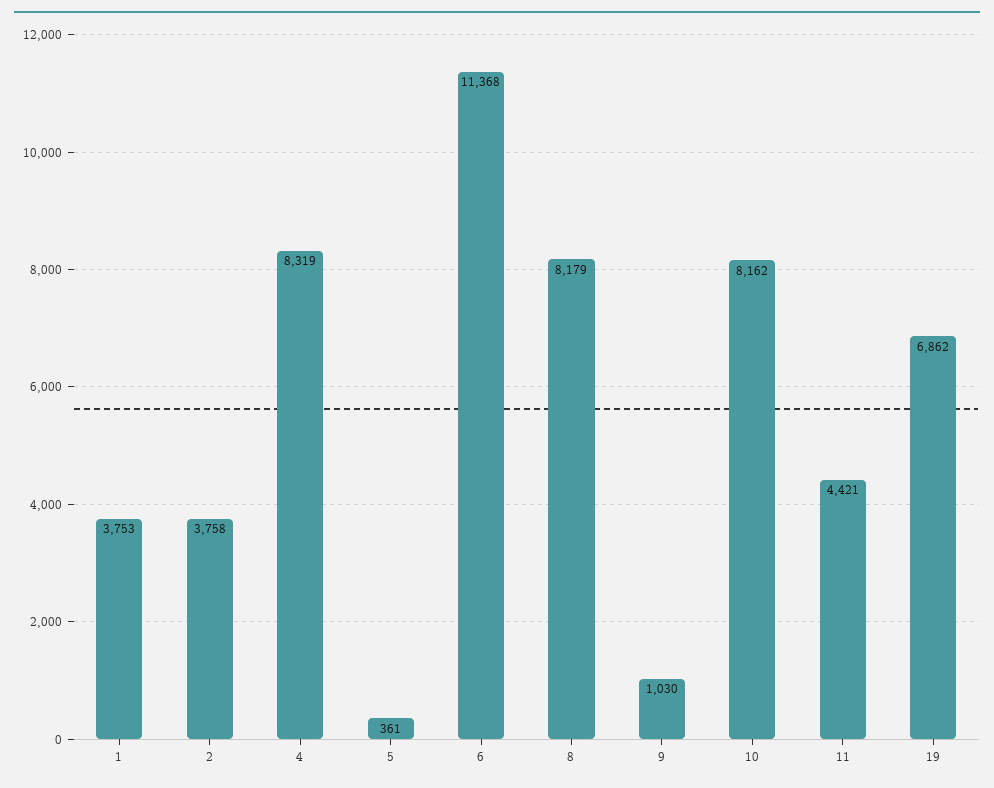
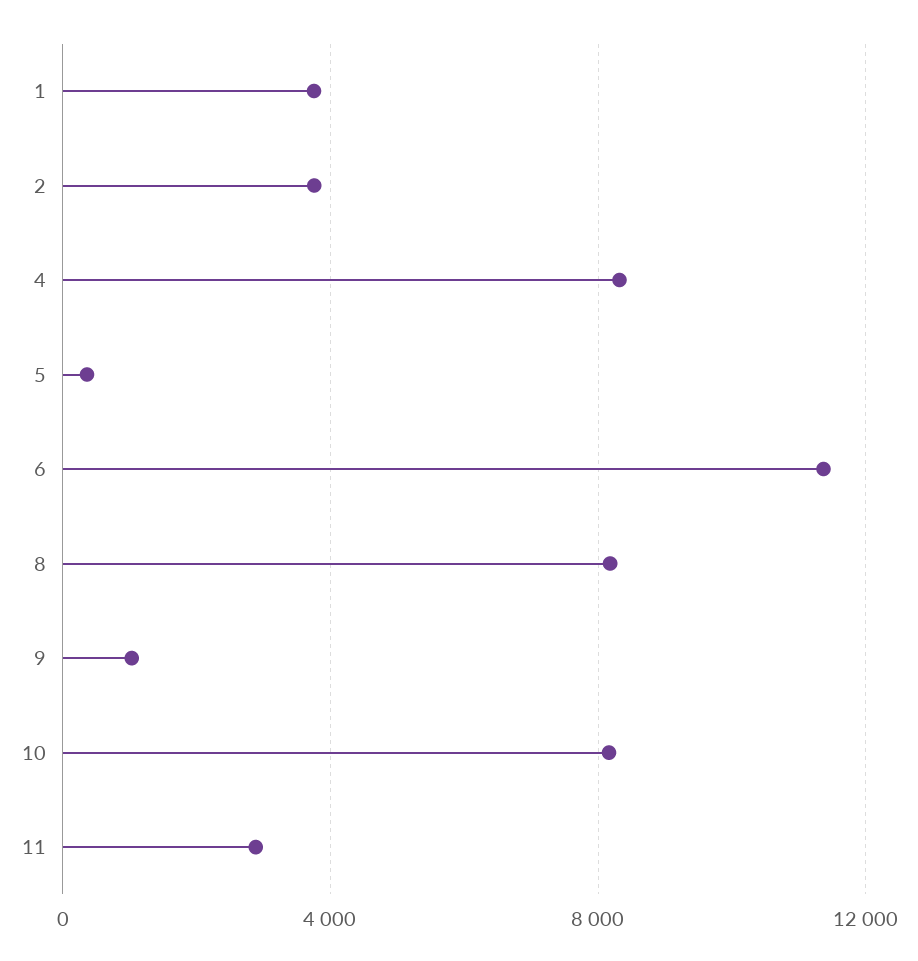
11: 4421 -> 3000
19: 6862 -> none

